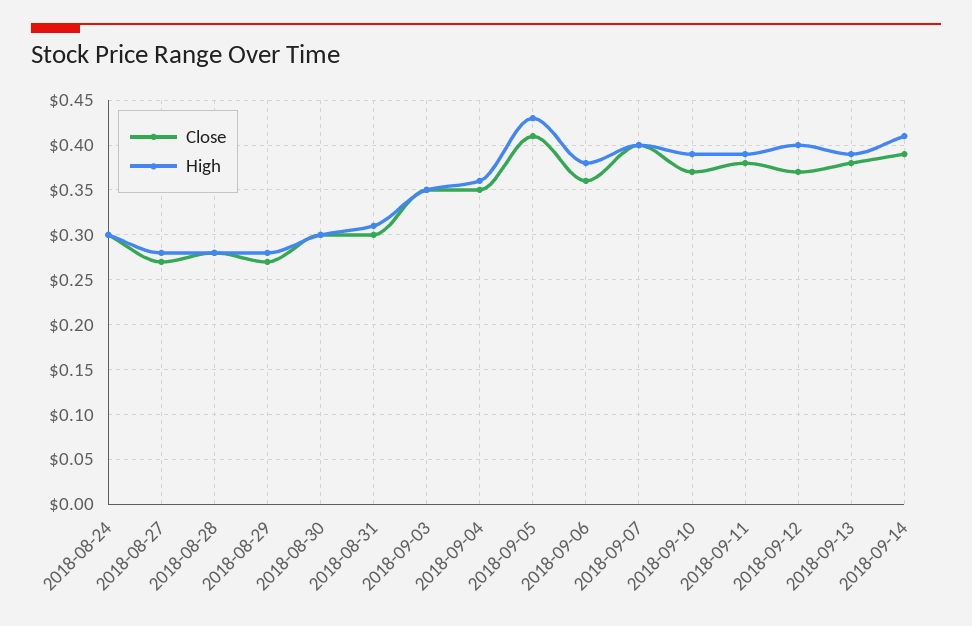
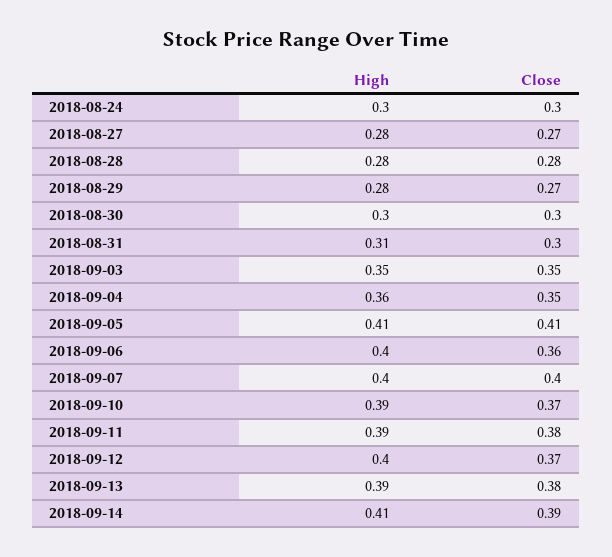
High, 2018-09-05: 0.43 -> 0.41
High, 2018-09-06: 0.38 -> 0.4

